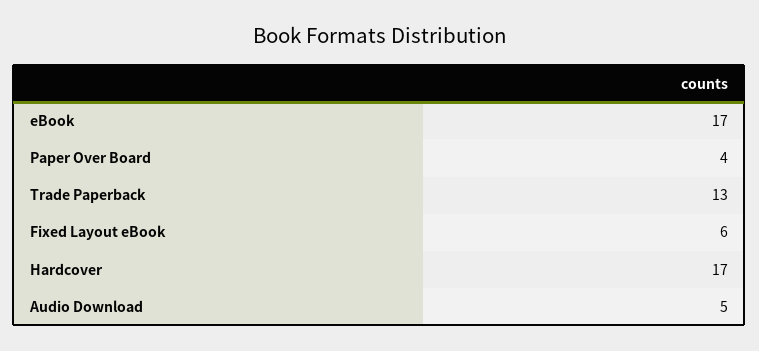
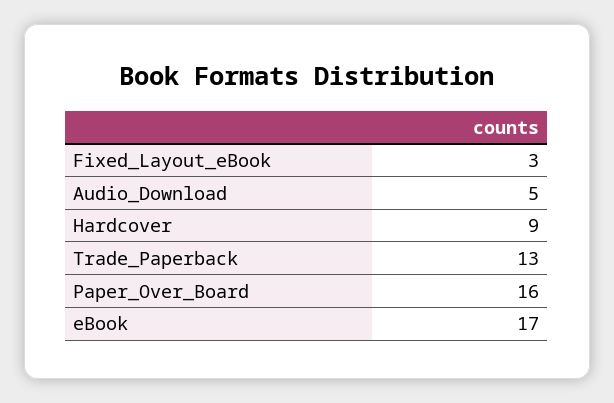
Paper Over Board: 4 -> 16
Fixed Layout eBook: 6 -> 3
Hardcover: 17 -> 9

